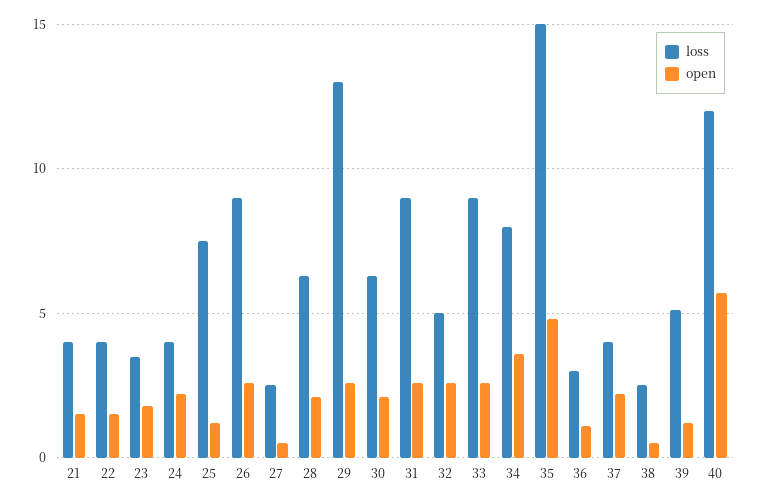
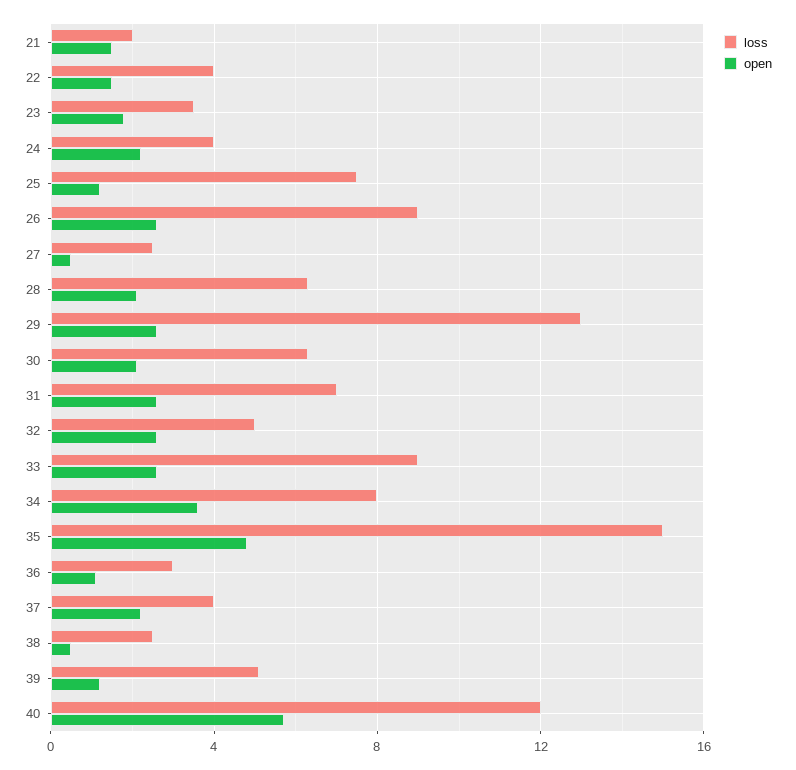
loss, 21: 4 -> 2
loss, 31: 9 -> 7

